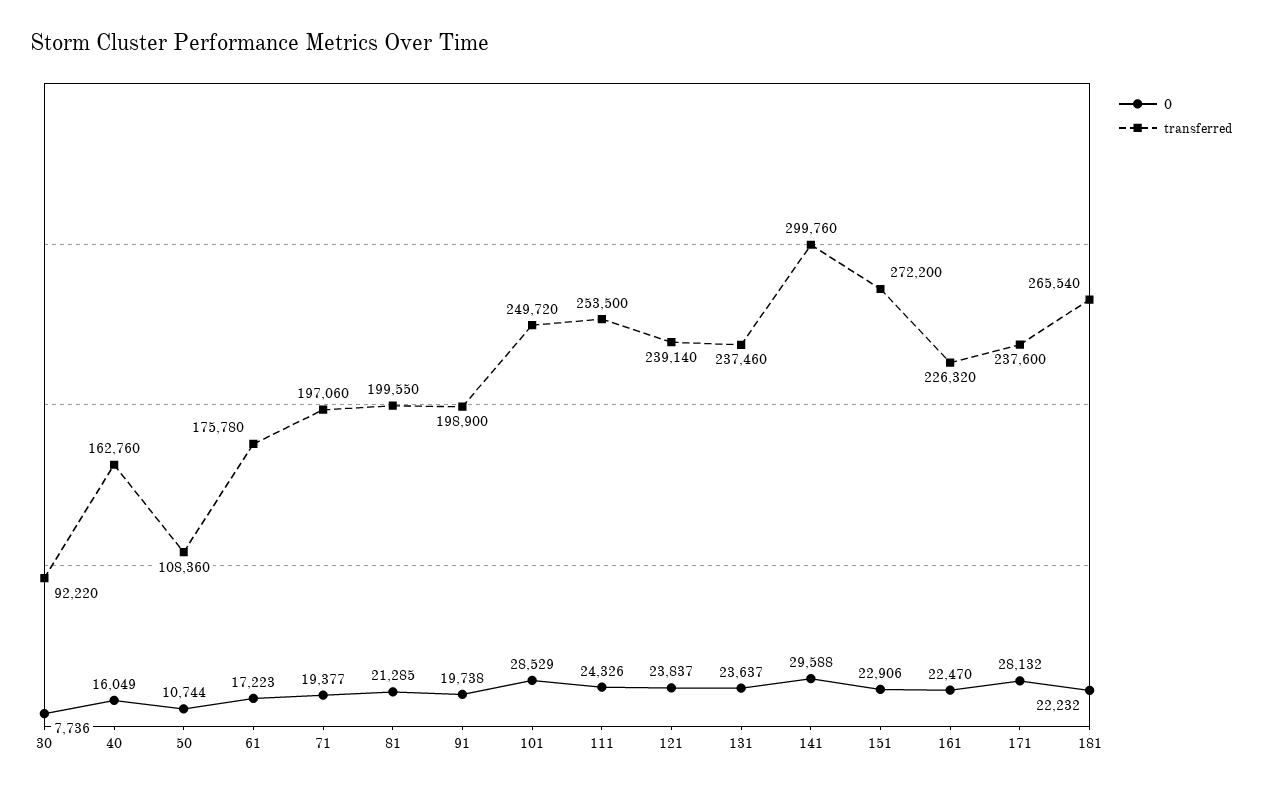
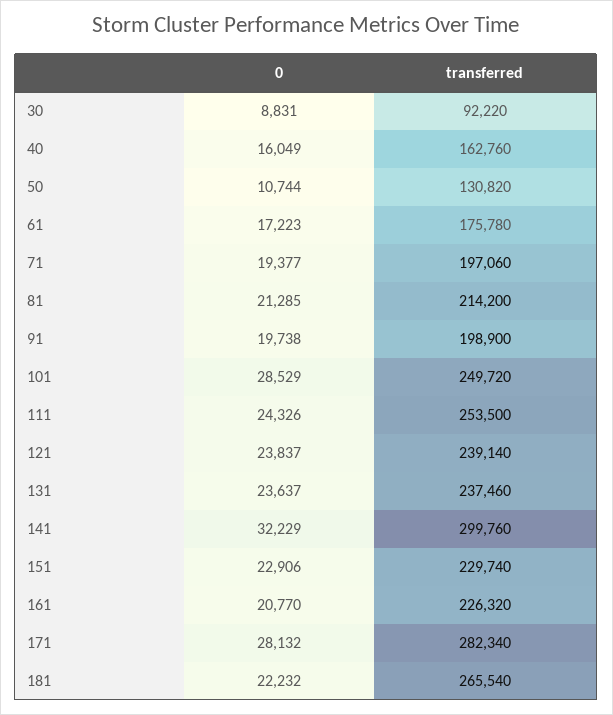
0, 30: 7736 -> 8831
transferred, 50: 108360 -> 130820
transferred, 81: 199550 -> 214200
0, 141: 29588 -> 32229
transferred, 151: 272200 -> 229740
0, 161: 22470 -> 20770
transferred, 171: 237600 -> 282340

